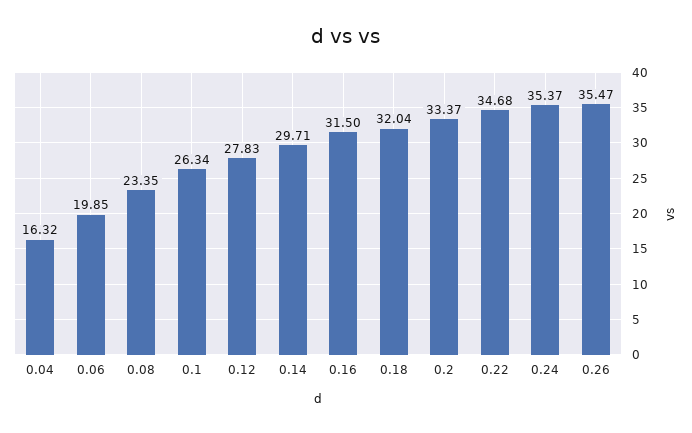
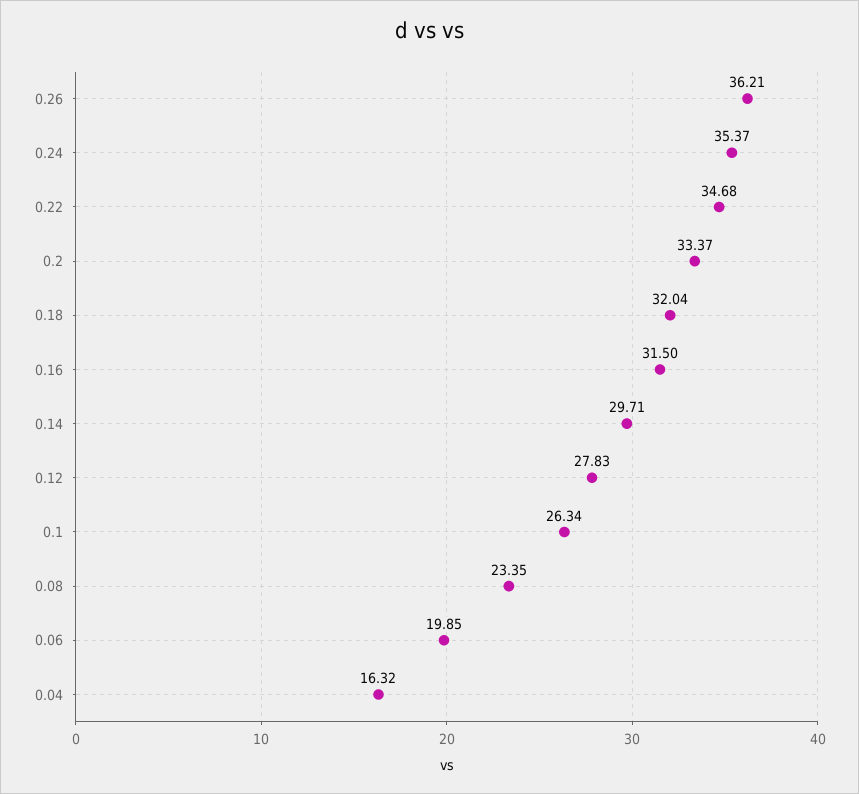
0.26: 35.47 -> 36.21

